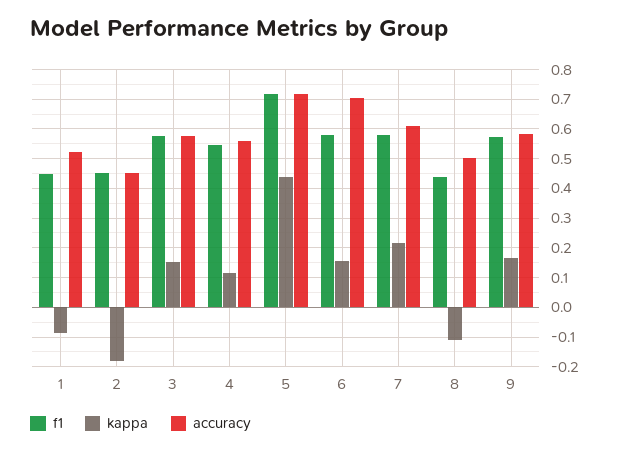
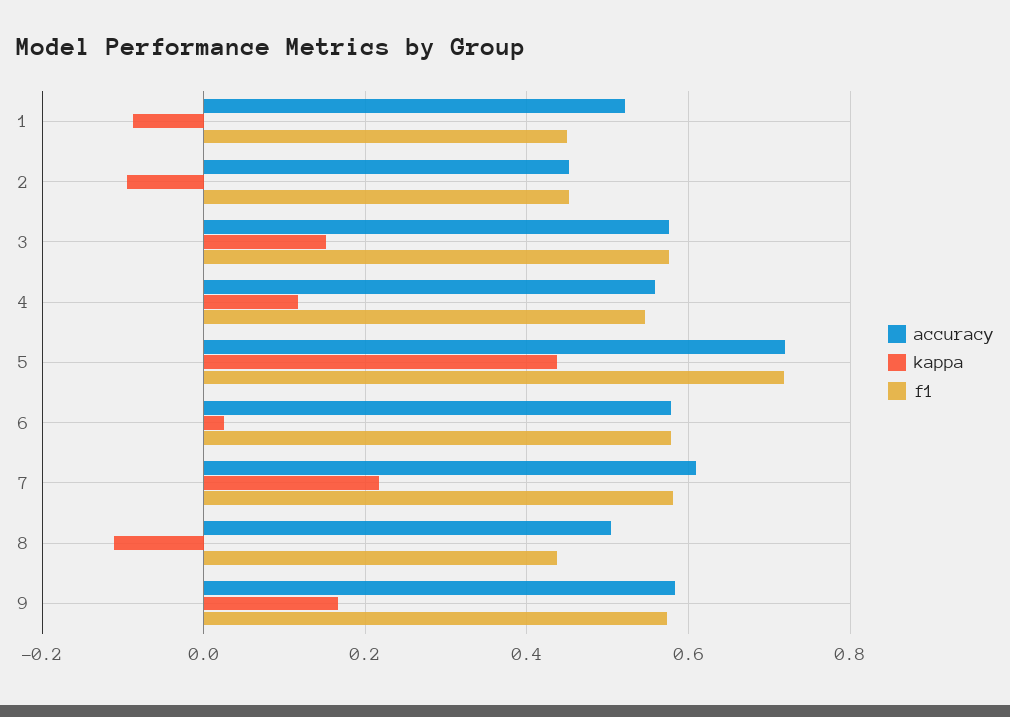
kappa, 2: -0.175 -> -0.1
kappa, 6: 0.15 -> 0.02
accuracy, 6: 0.7 -> 0.58

